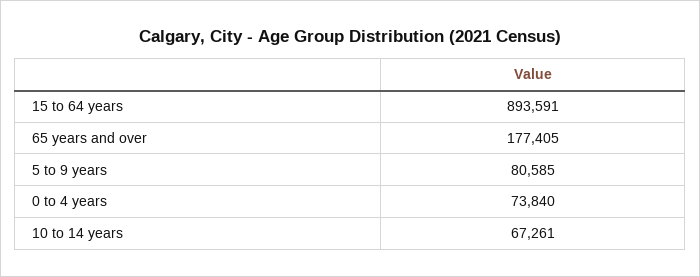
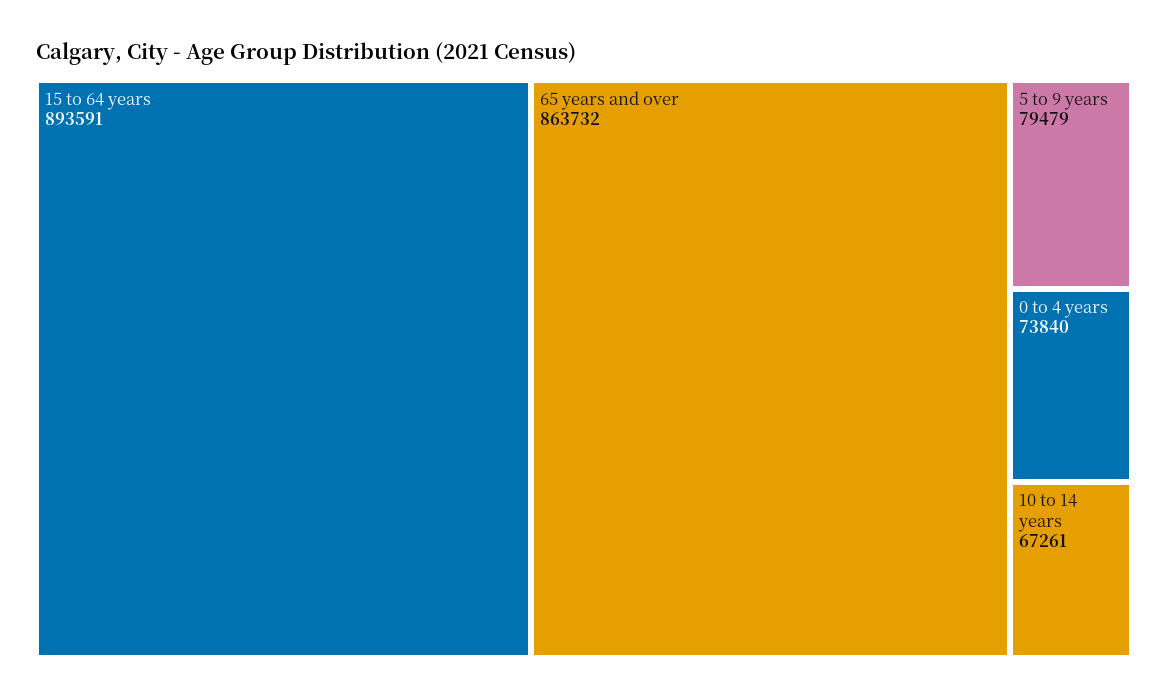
65 years and over: 177405 -> 863732
5 to 9 years: 80585 -> 79479

